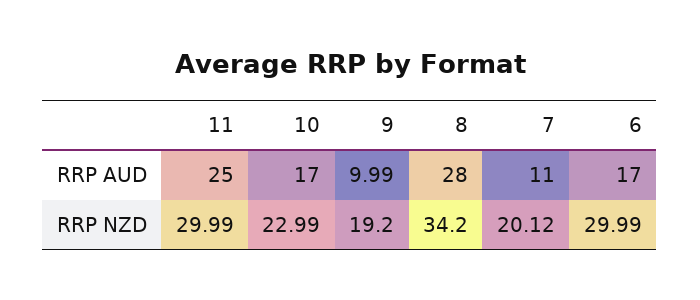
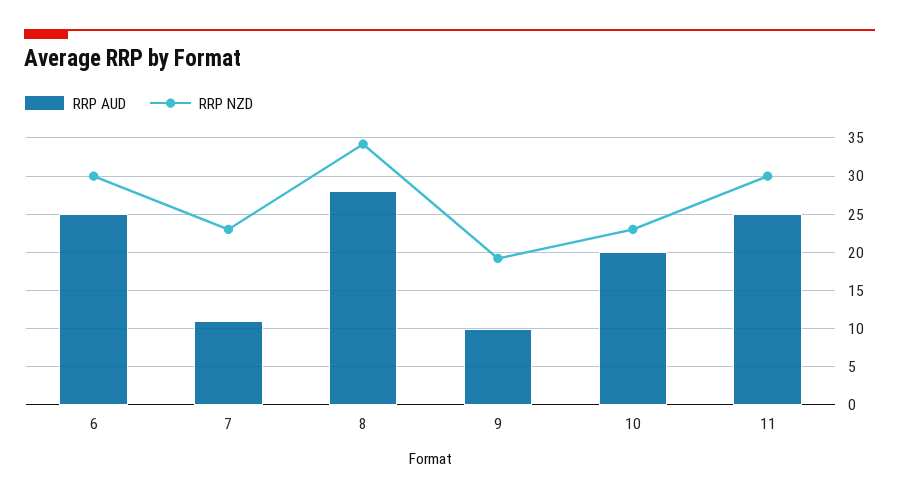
RRP AUD, 10: 17 -> 20
RRP AUD, 6: 17 -> 25
RRP NZD, 7: 20.12 -> 23

